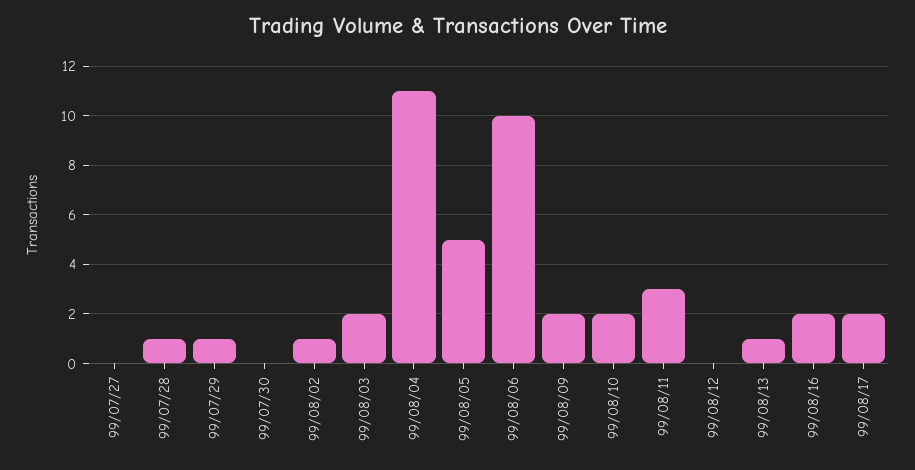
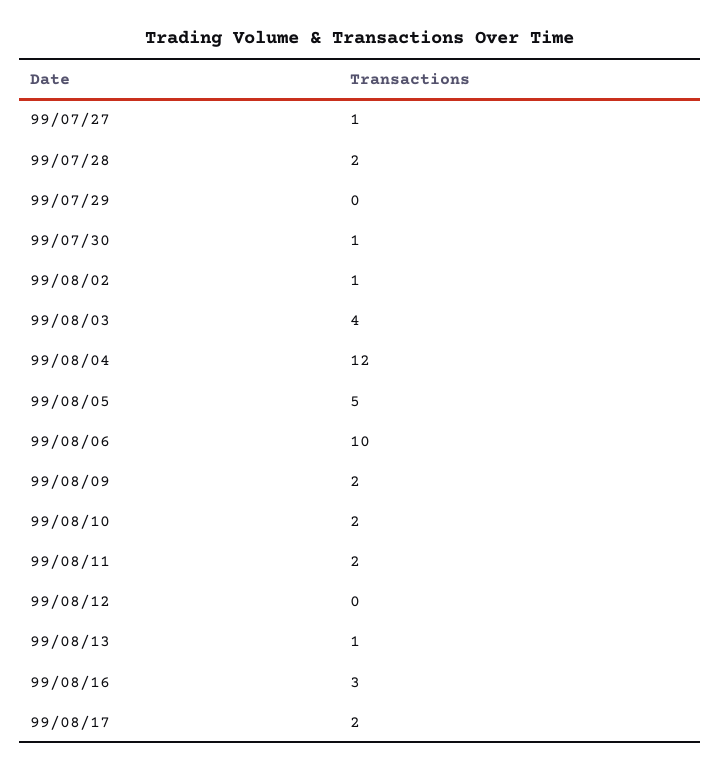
99/07/27: 0 -> 1
99/07/28: 1 -> 2
99/07/29: 1 -> 0
99/07/30: 0 -> 1
99/08/03: 2 -> 4
99/08/04: 11 -> 12
99/08/11: 3 -> 2
99/08/16: 2 -> 3

